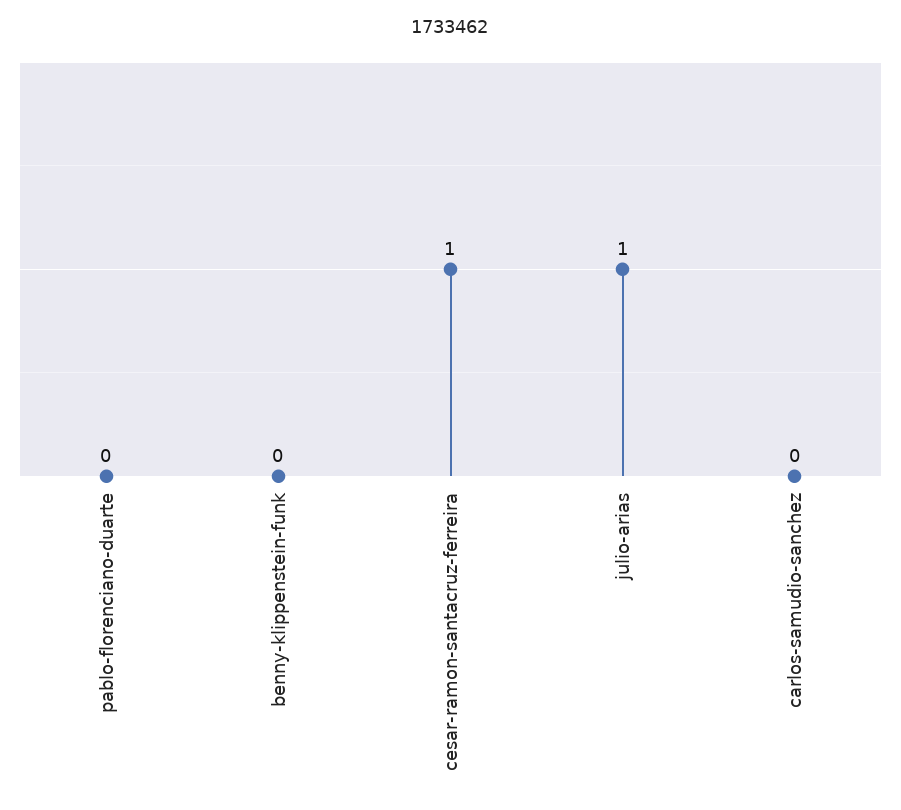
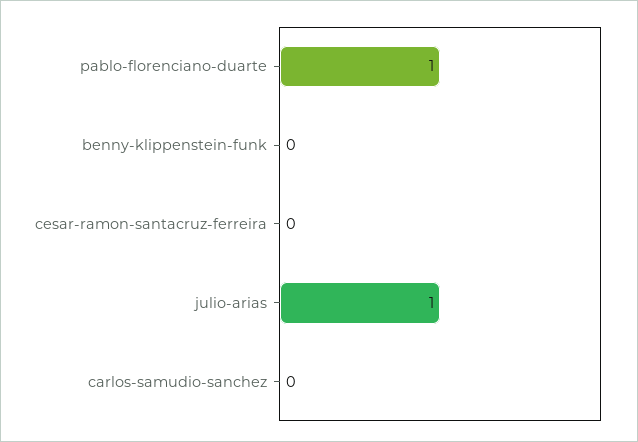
pablo-florenciano-duarte: 0 -> 1
cesar-ramon-santacruz-ferreira: 1 -> 0

